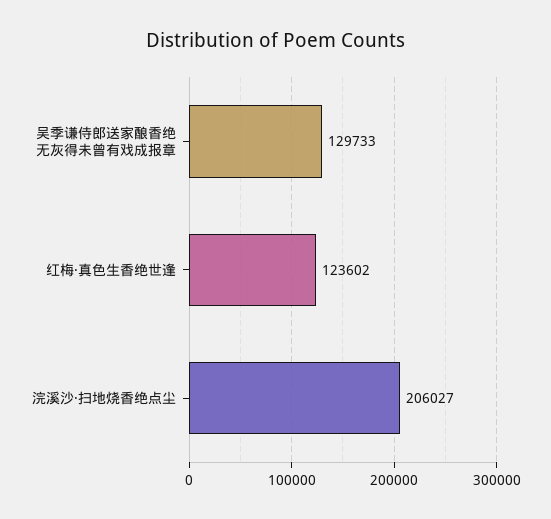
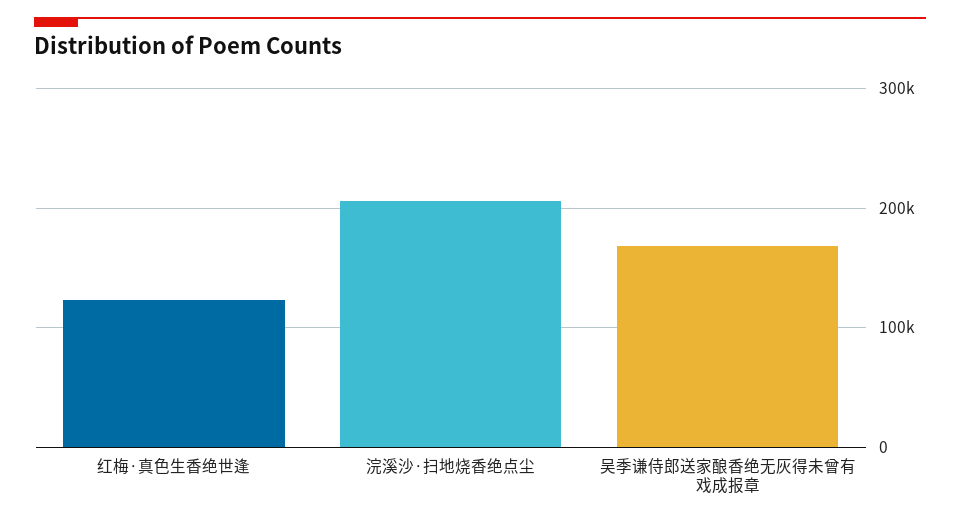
吴季谦侍郎送家酿香绝无灰得未曾有戏成报章: 129733 -> 170000

